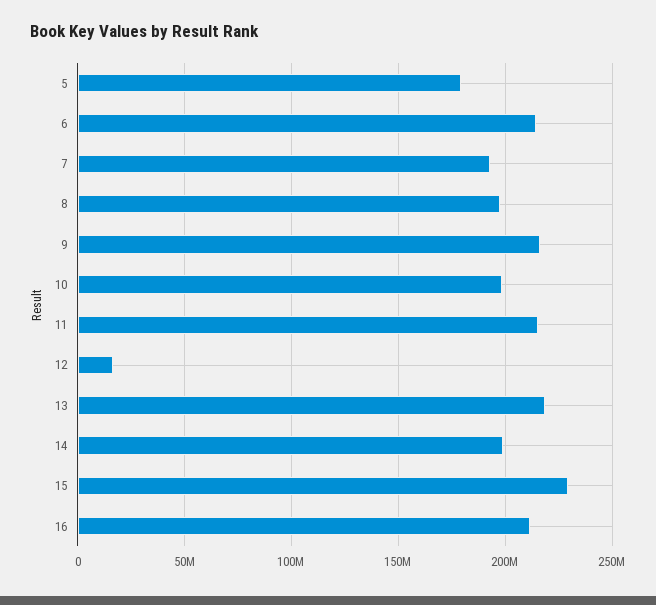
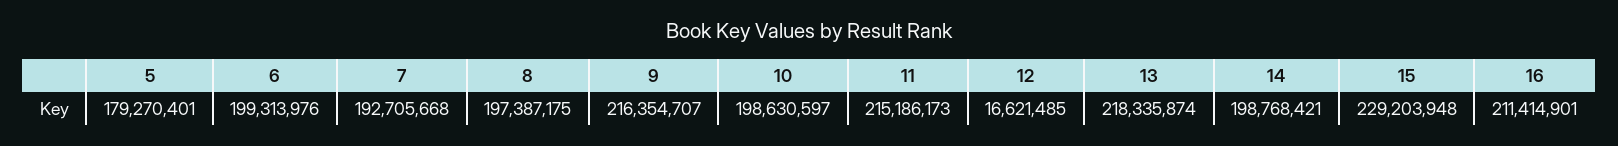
6: 215000000 -> 199313976

